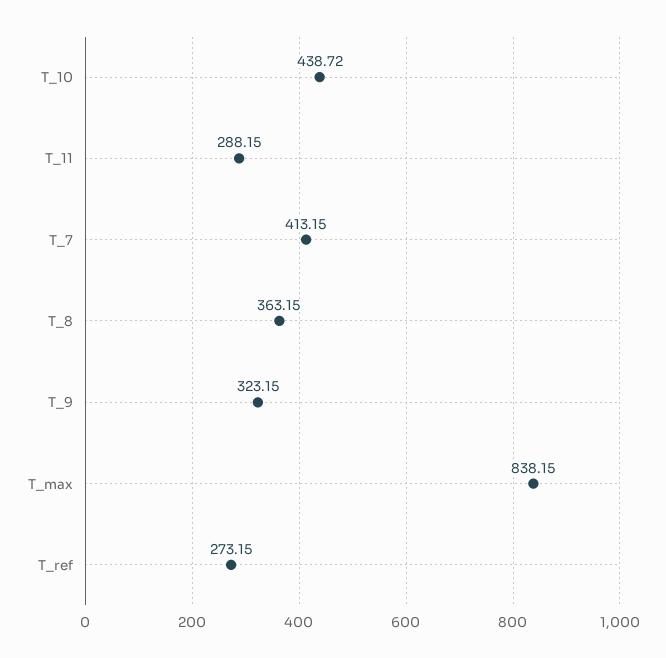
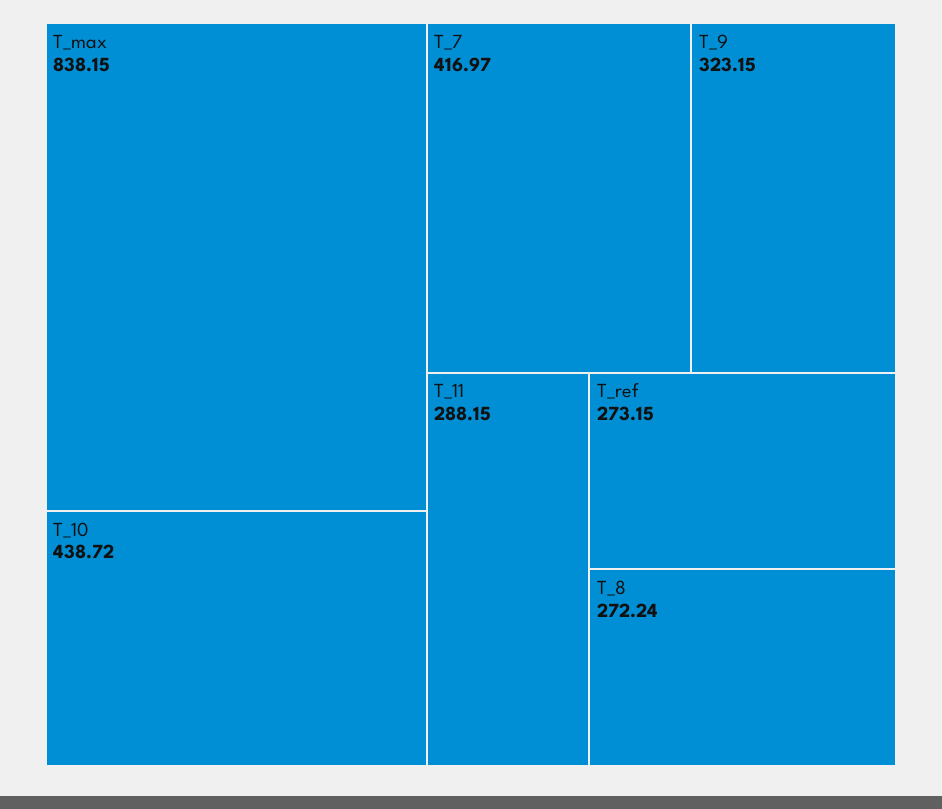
T_7: 413.15 -> 416.97
T_8: 363.15 -> 272.24

